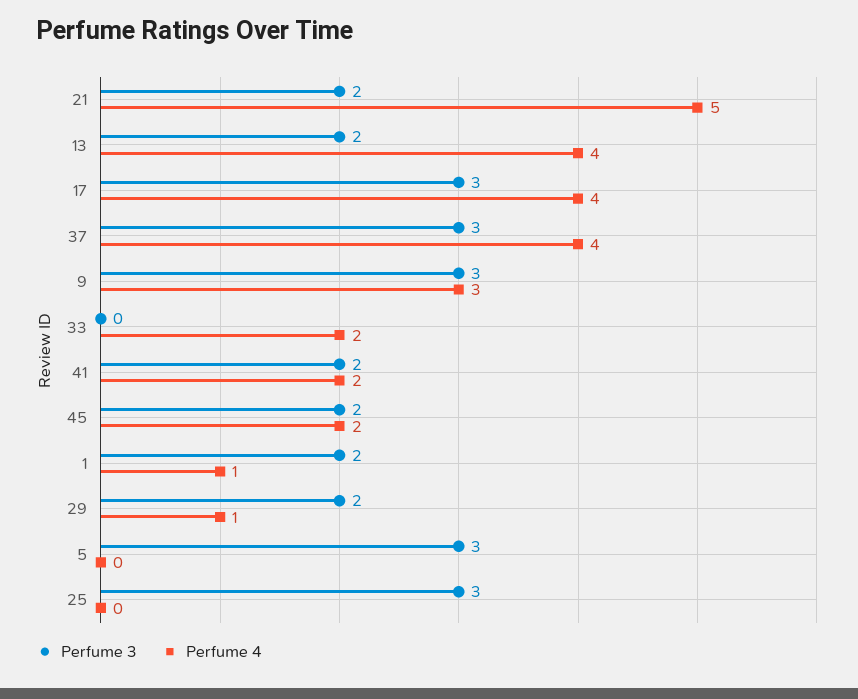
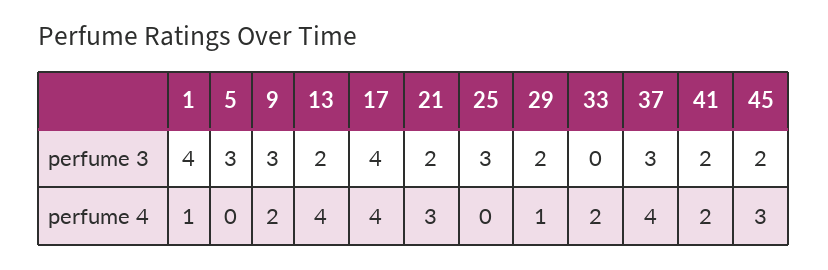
Perfume 4, 21: 5 -> 3
Perfume 3, 17: 3 -> 4
Perfume 4, 9: 3 -> 2
Perfume 4, 45: 2 -> 3
Perfume 3, 1: 2 -> 4

